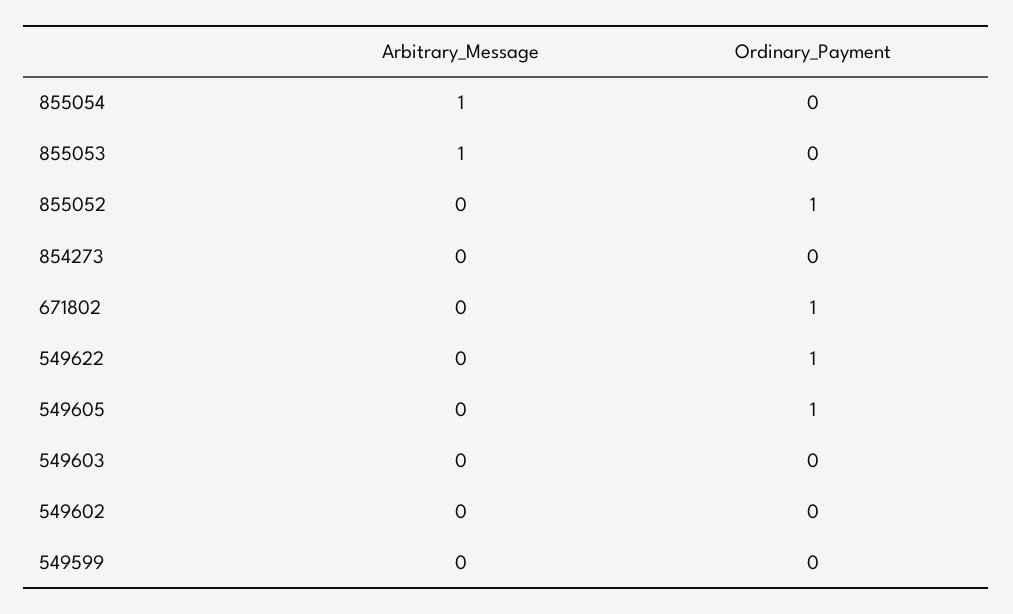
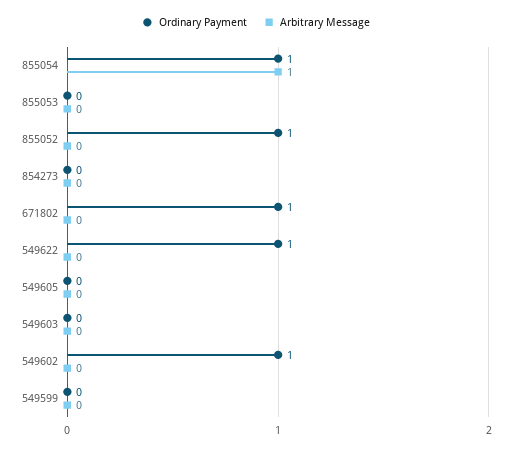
Ordinary_Payment, 855054: 0 -> 1
Arbitrary_Message, 855053: 1 -> 0
Ordinary_Payment, 549605: 1 -> 0
Ordinary_Payment, 549602: 0 -> 1

